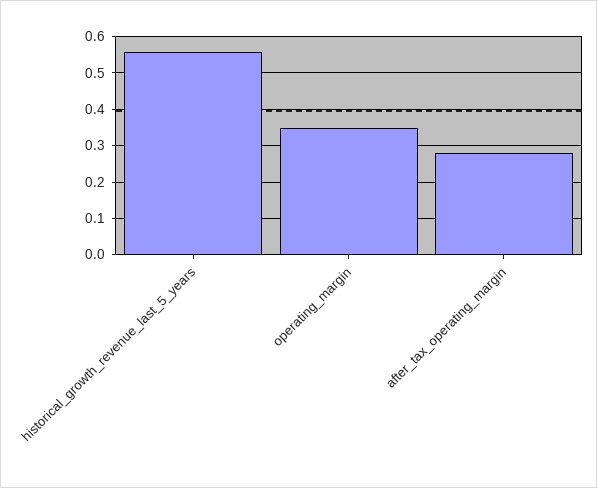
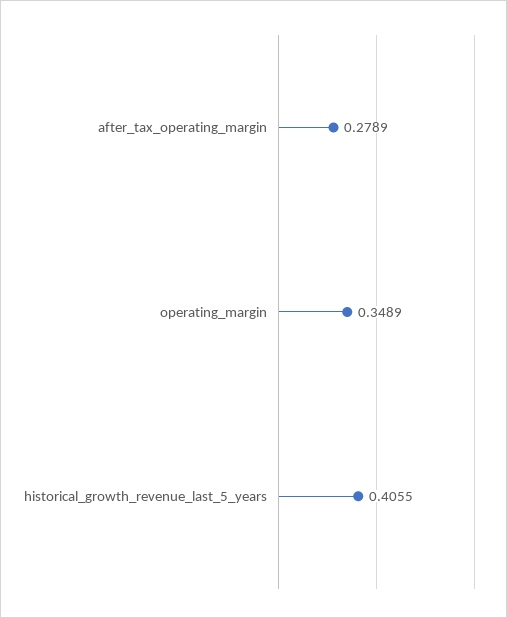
historical_growth_revenue_last_5_years: 0.56 -> 0.4055

